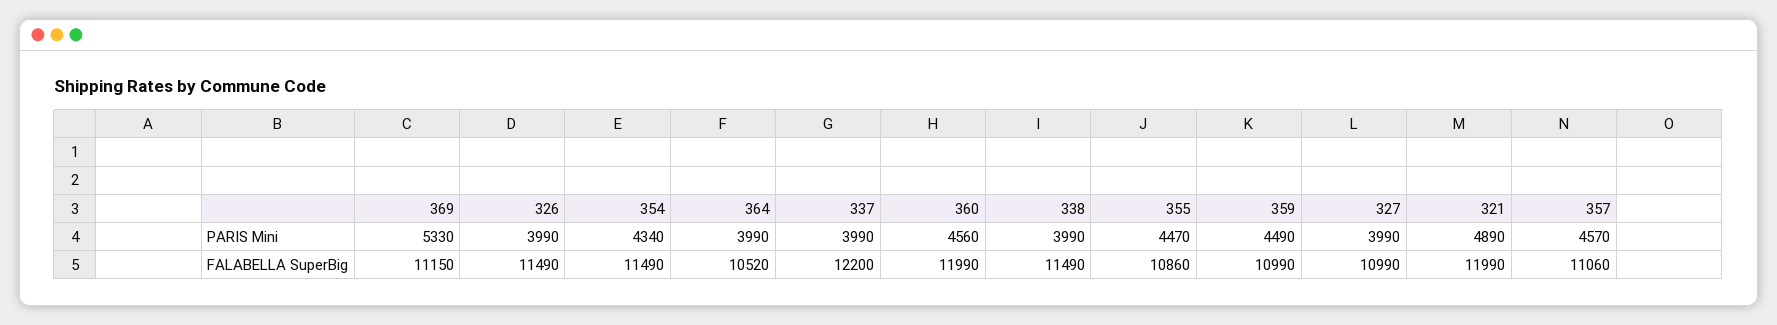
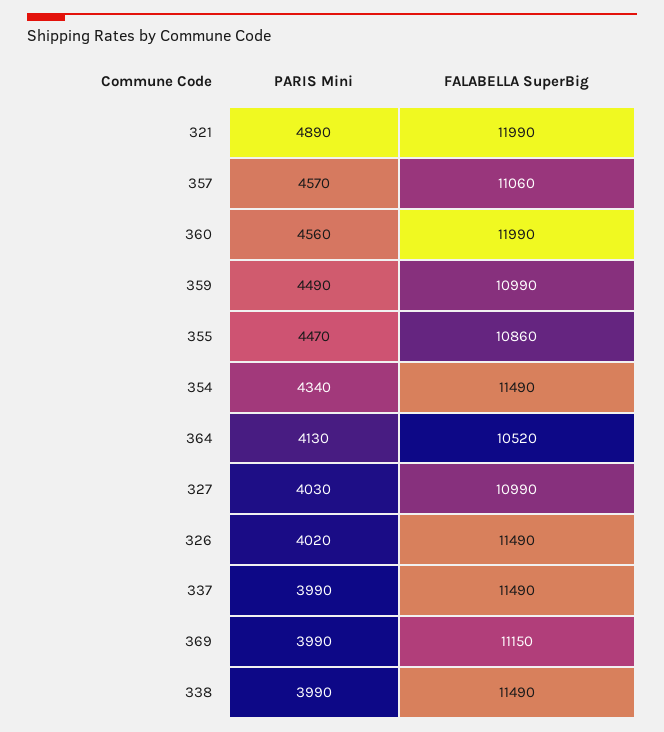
369, PARIS Mini: 5330 -> 3990
326, PARIS Mini: 3990 -> 4020
364, PARIS Mini: 3990 -> 4130
327, PARIS Mini: 3990 -> 4030
337, FALABELLA SuperBig: 12200 -> 11490

